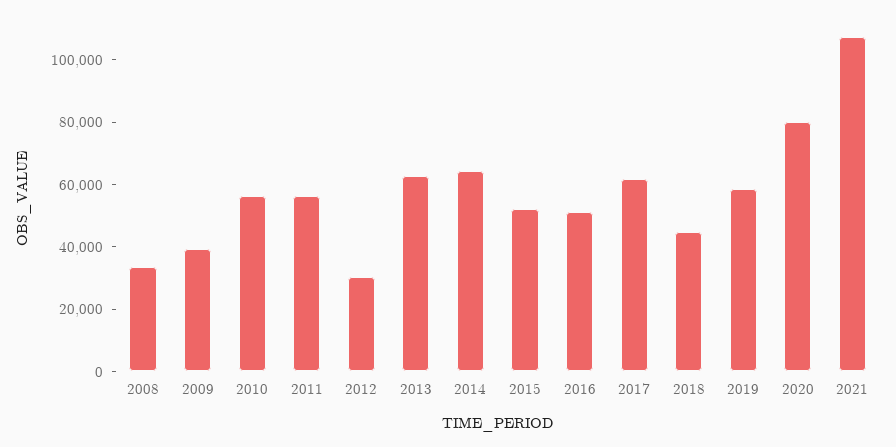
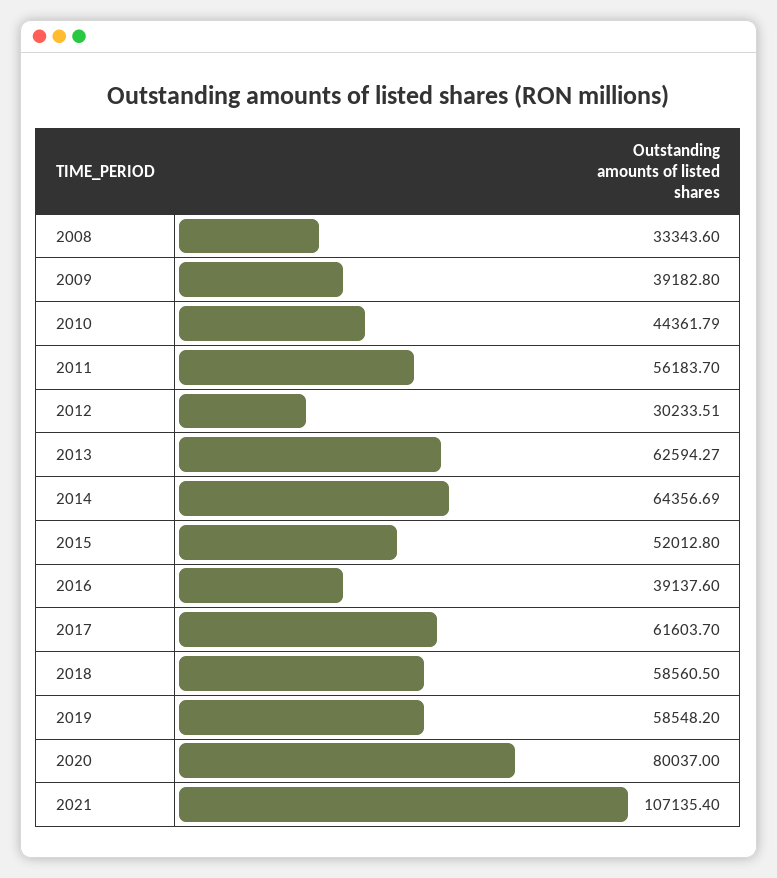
2010: 55000 -> 44361.79
2016: 50000 -> 39137.6
2018: 45000 -> 58560.5

